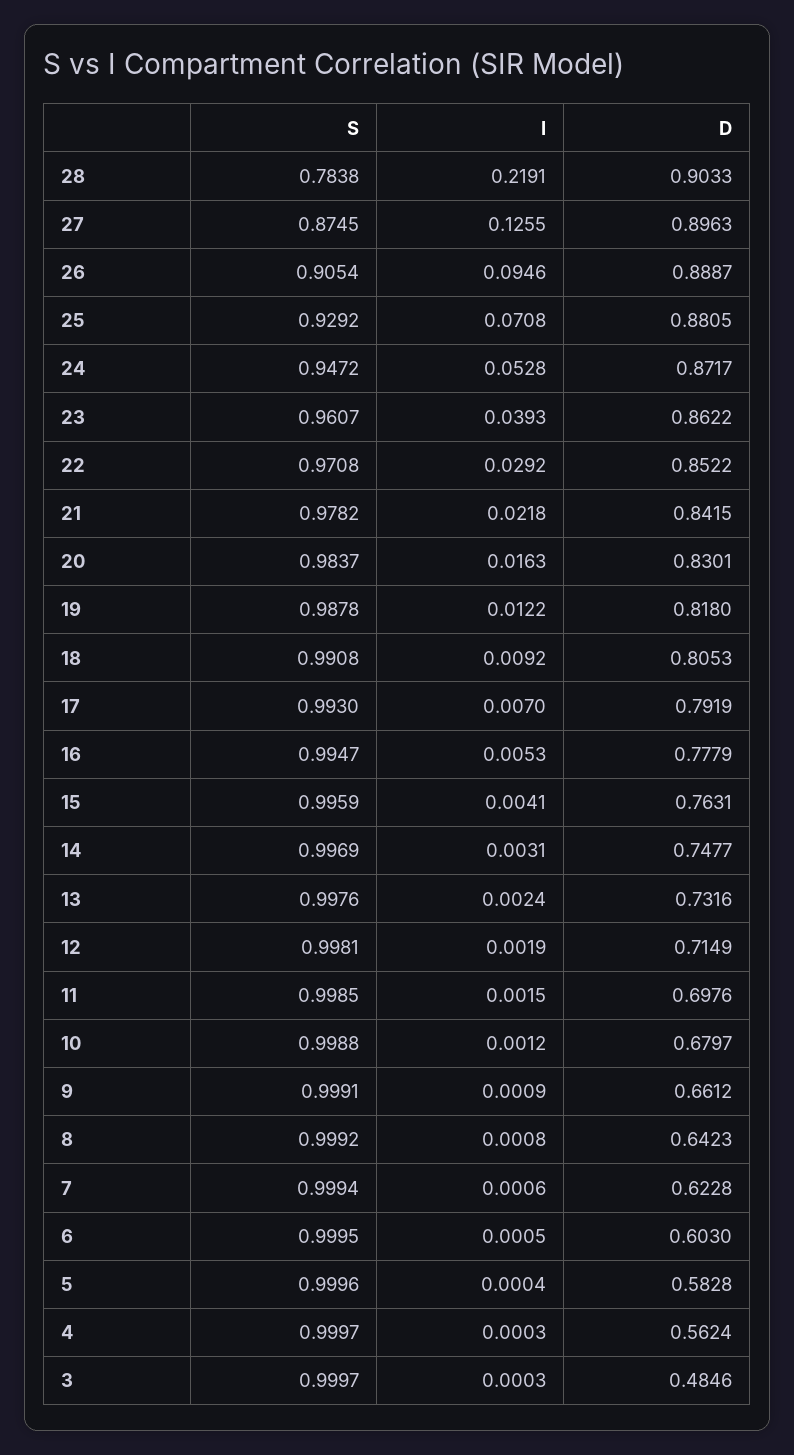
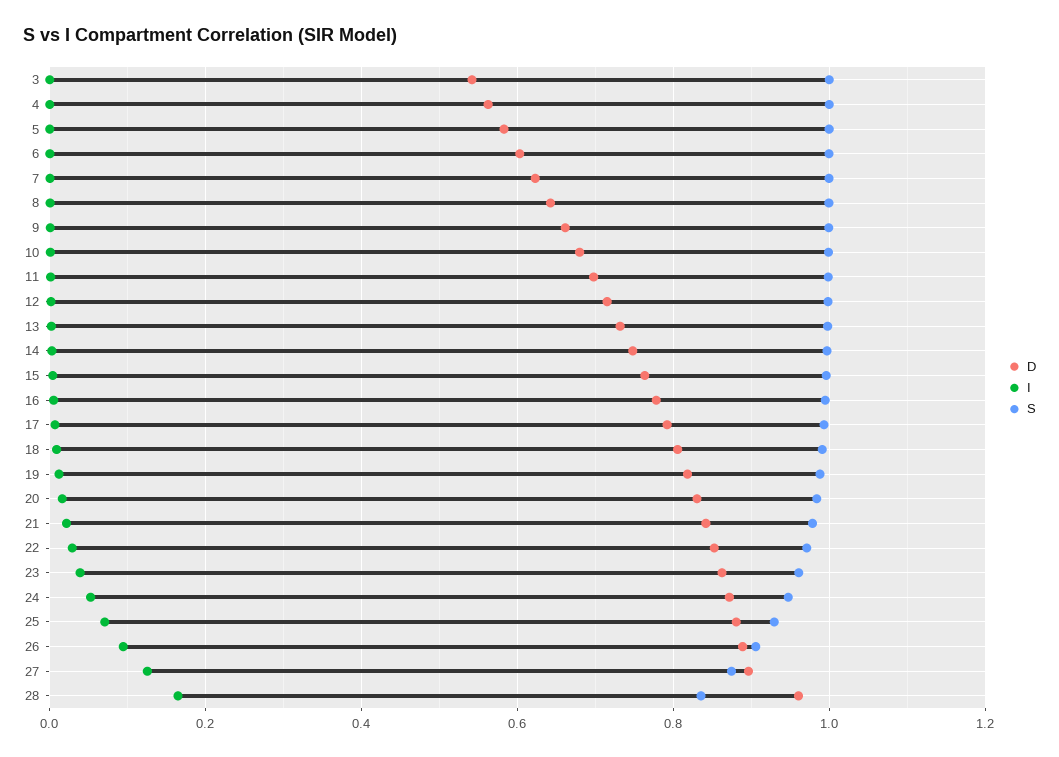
S, 28: 0.7838 -> 0.84
I, 28: 0.2191 -> 0.16
D, 28: 0.9033 -> 0.96
D, 3: 0.4846 -> 0.54

